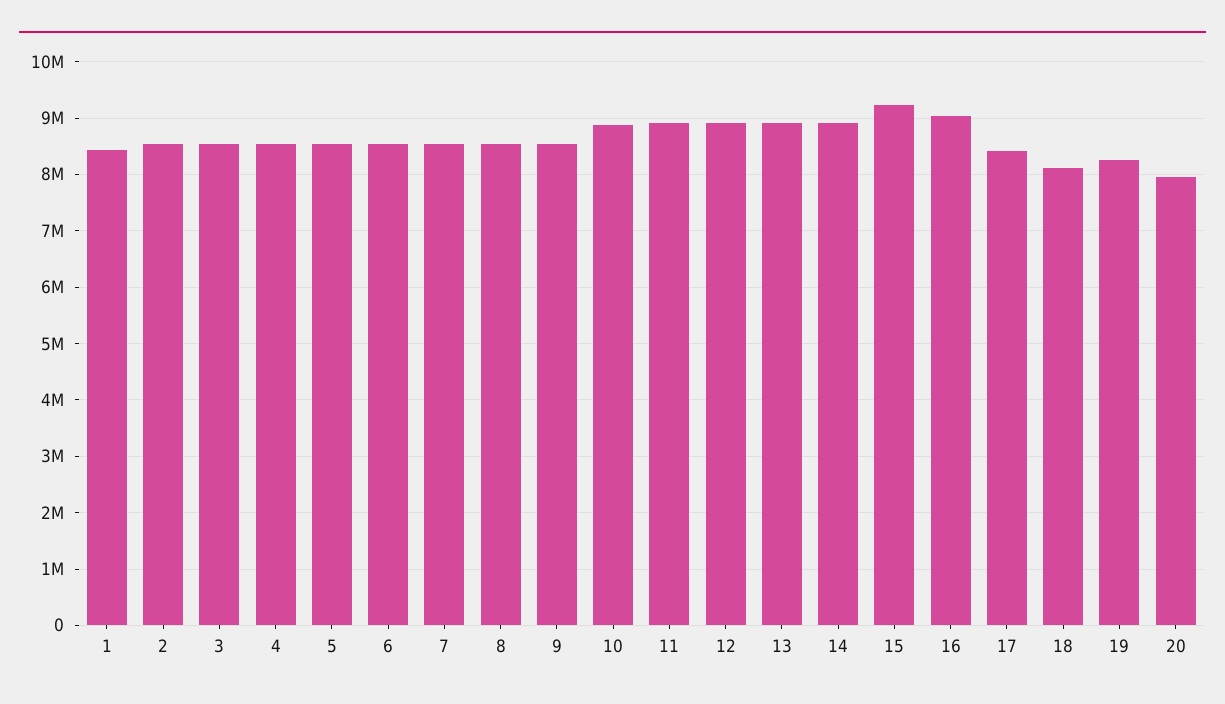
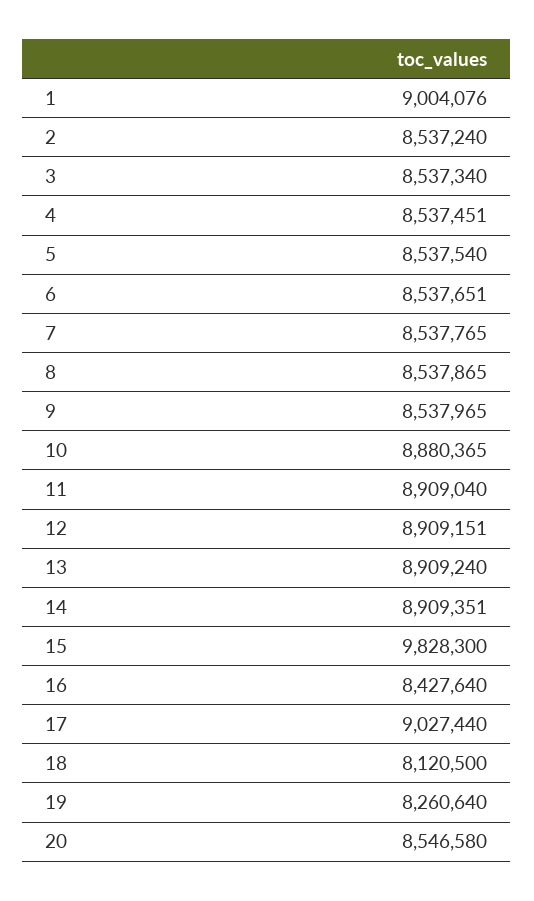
1: 8400000 -> 9004076
15: 9200000 -> 9828300
16: 9000000 -> 8427640
17: 8400000 -> 9027440
20: 8000000 -> 8546580

